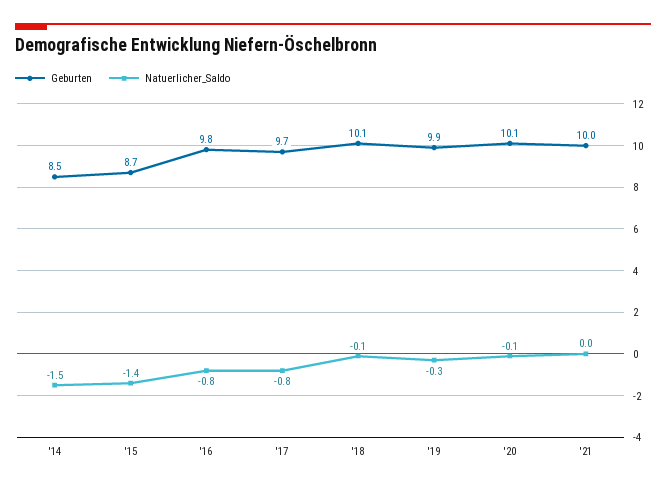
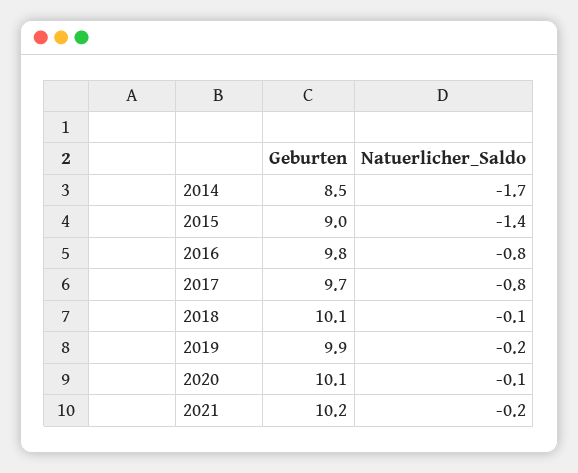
Natuerlicher_Saldo, '14: -1.5 -> -1.7
Geburten, '15: 8.7 -> 9
Natuerlicher_Saldo, '19: -0.3 -> -0.2
Geburten, '21: 10 -> 10.2
Natuerlicher_Saldo, '21: 0 -> -0.2

